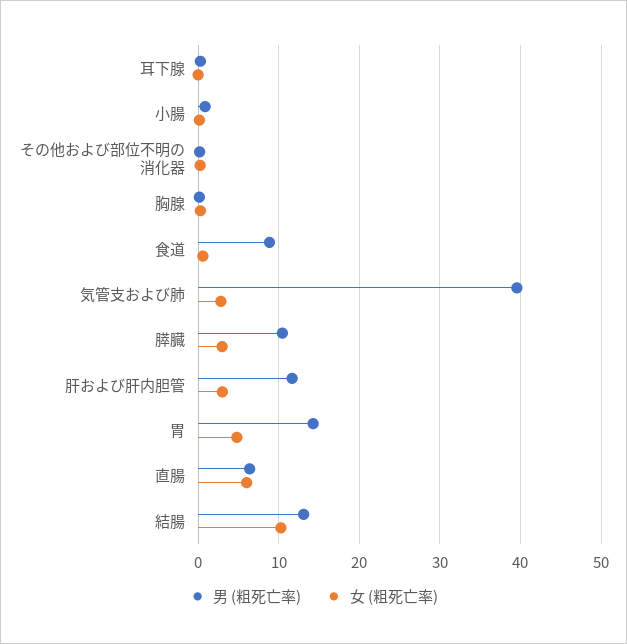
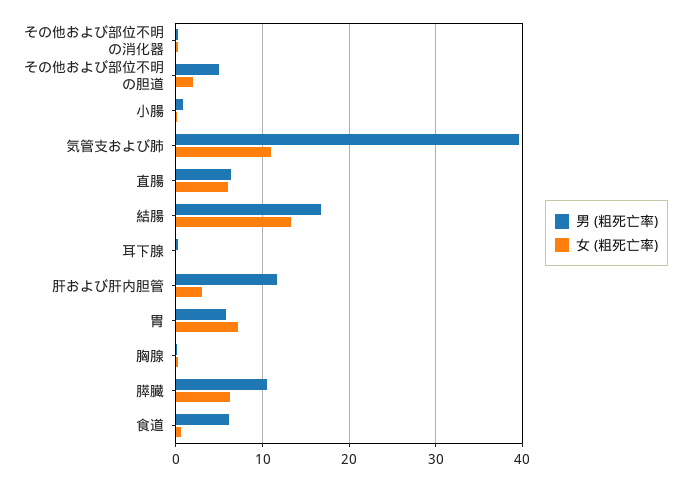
男 (粗死亡率), 食道: 9 -> 6
女 (粗死亡率), 気管支および肺: 3 -> 11
女 (粗死亡率), 膵臓: 3 -> 6
男 (粗死亡率), 胃: 14 -> 6
女 (粗死亡率), 胃: 5 -> 7
男 (粗死亡率), 結腸: 13 -> 17
女 (粗死亡率), 結腸: 10 -> 13
男 (粗死亡率), その他および部位不明の胆道: none -> 5
女 (粗死亡率), その他および部位不明の胆道: none -> 2

